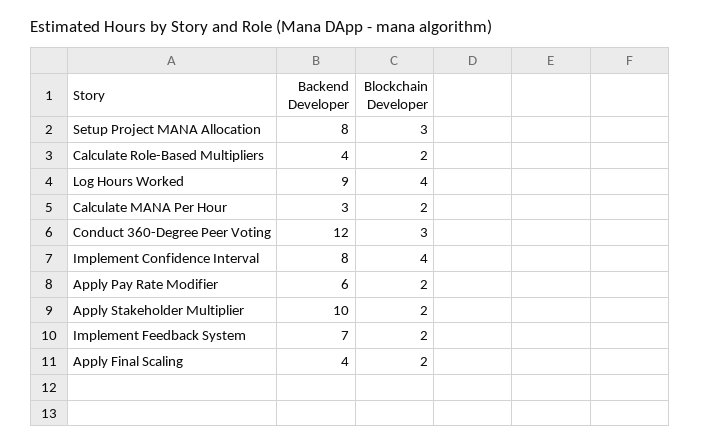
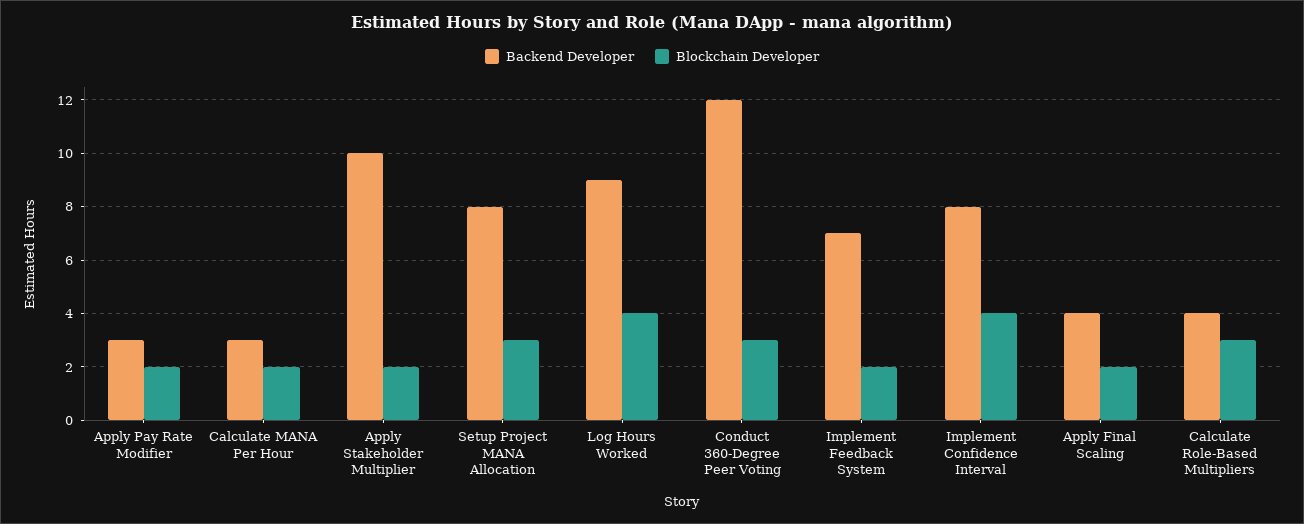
Blockchain Developer, Calculate Role-Based Multipliers: 2 -> 3
Backend Developer, Apply Pay Rate Modifier: 6 -> 3

